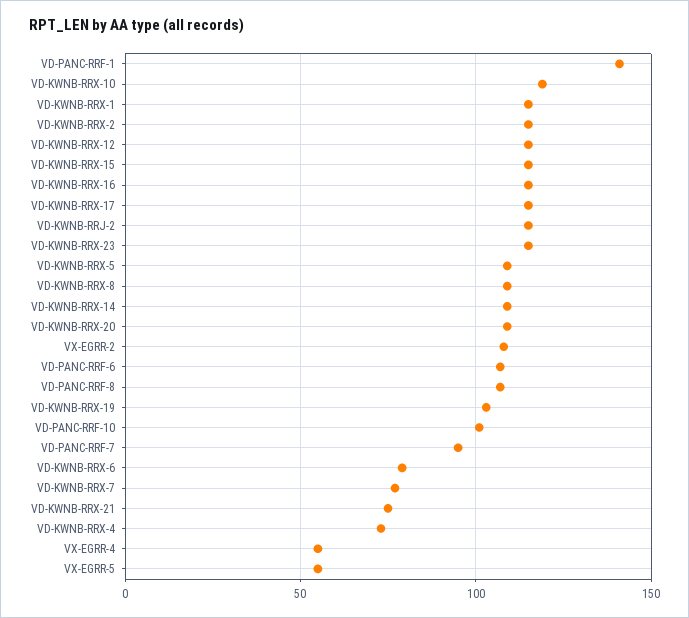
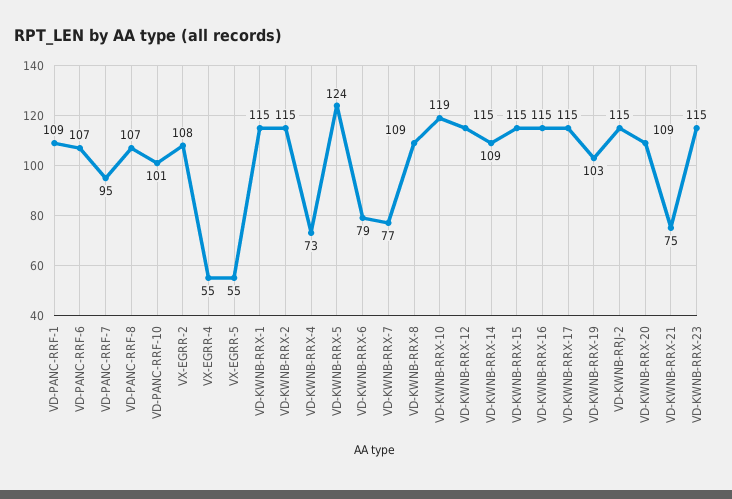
VD-PANC-RRF-1: 140 -> 109
VD-KWNB-RRX-5: 110 -> 124

